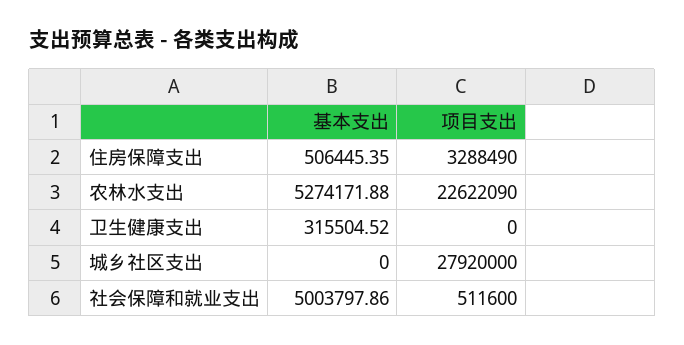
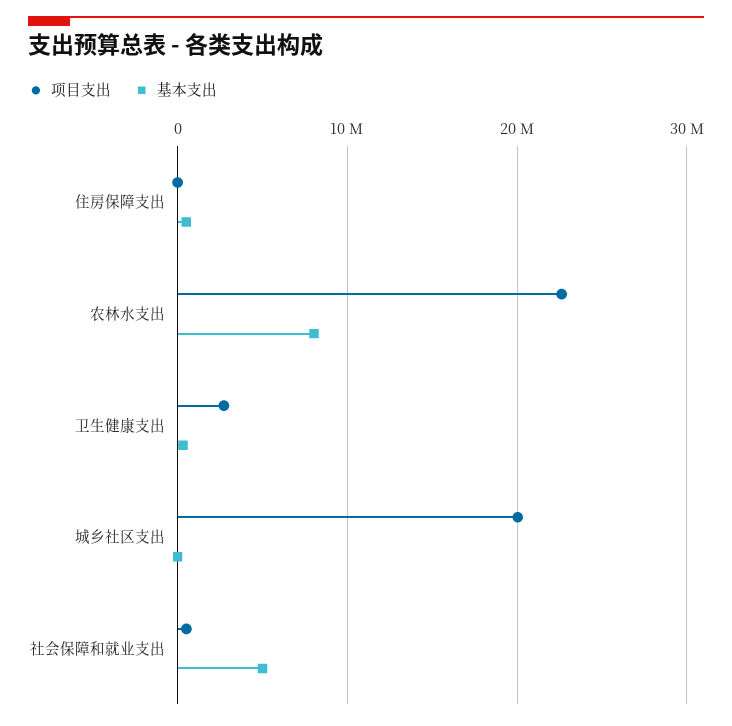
项目支出, 住房保障支出: 3288490 -> 0
基本支出, 农林水支出: 5274171.88 -> 8000000
项目支出, 卫生健康支出: 0 -> 3000000
项目支出, 城乡社区支出: 27920000 -> 20000000

